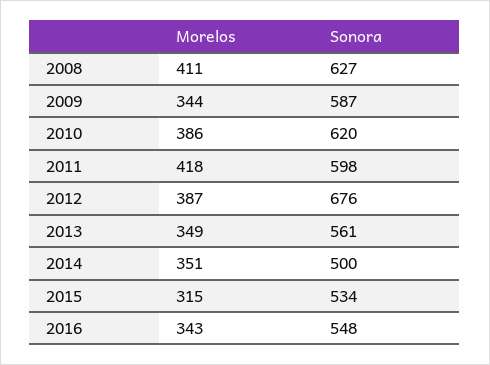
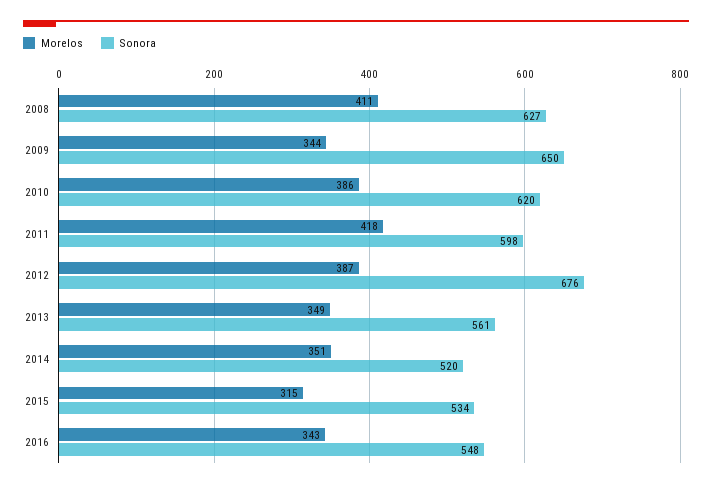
Sonora, 2009: 587 -> 650
Sonora, 2014: 500 -> 520

